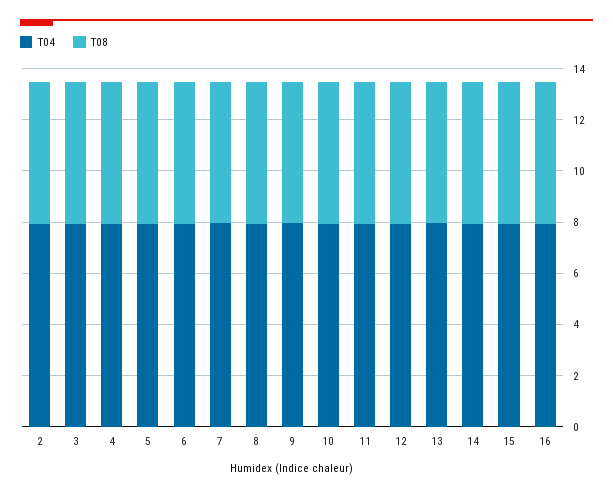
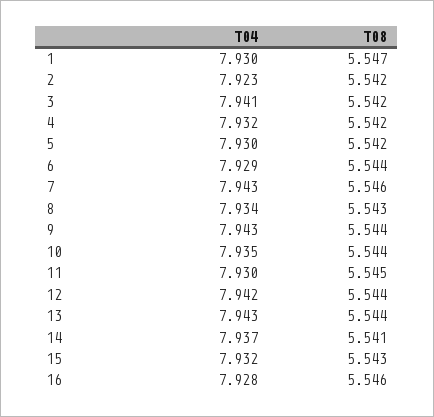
T04, 1: none -> 7.93
T08, 1: none -> 5.547

